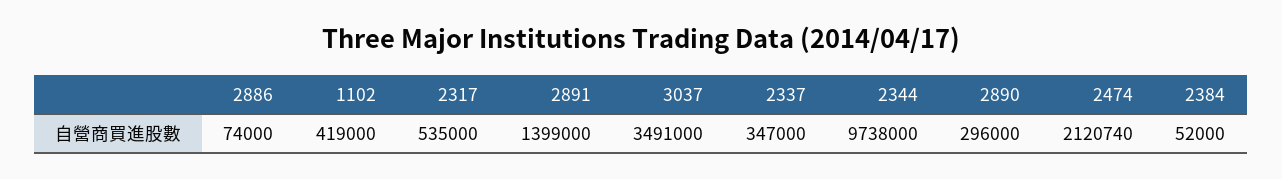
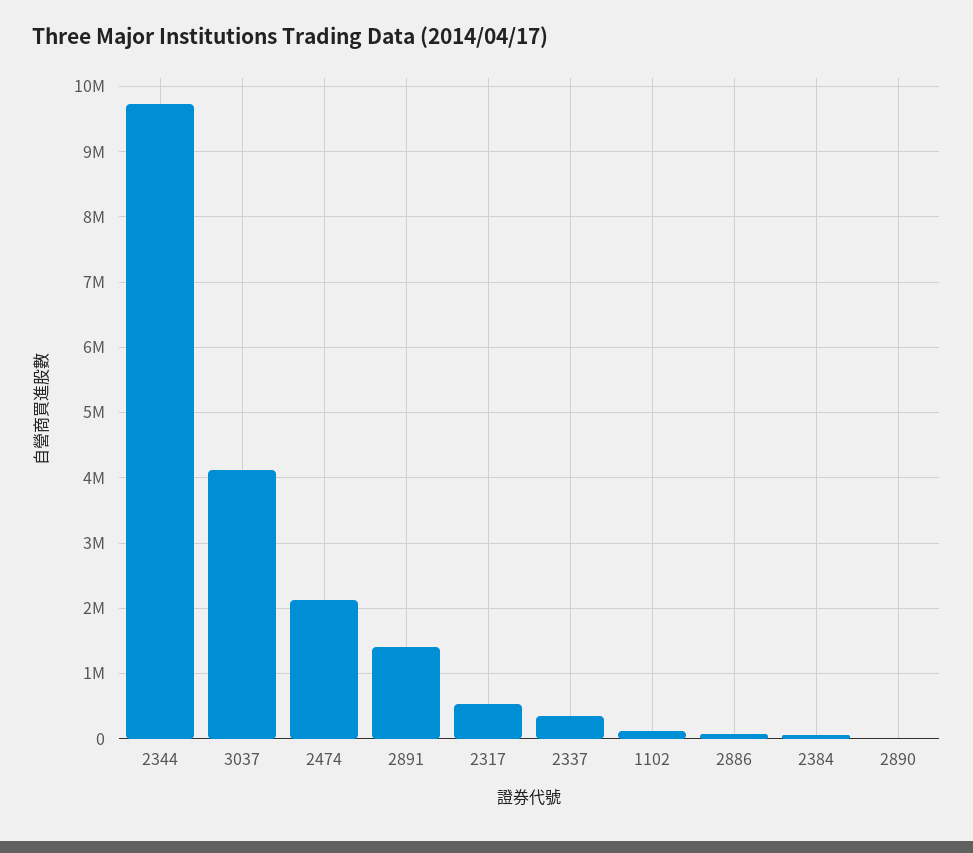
1102: 419000 -> 100000
3037: 3491000 -> 4100000
2890: 296000 -> 0

